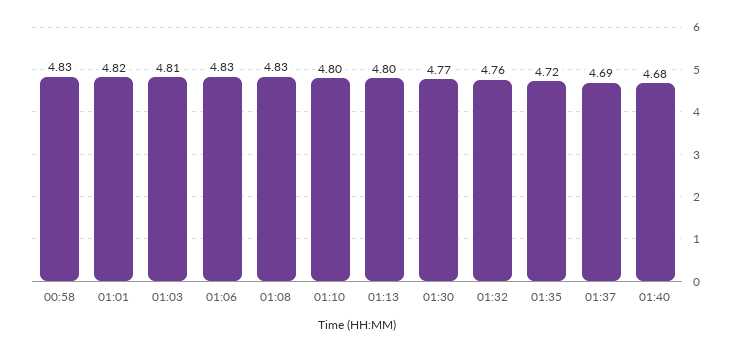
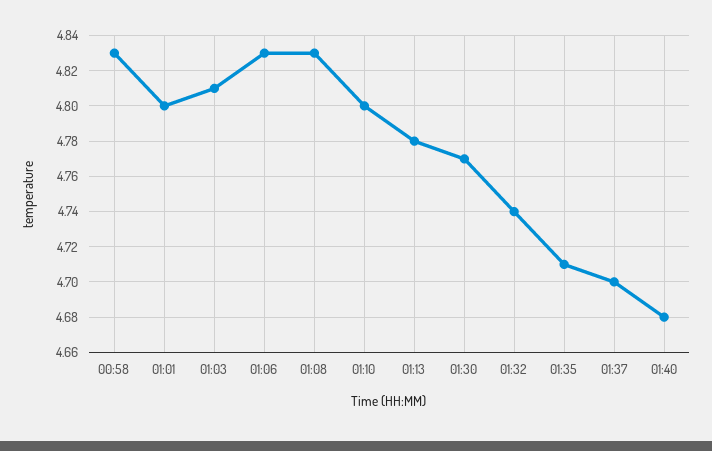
01:01: 4.82 -> 4.8
01:13: 4.8 -> 4.78
01:32: 4.76 -> 4.74
01:35: 4.72 -> 4.71
01:37: 4.69 -> 4.7

